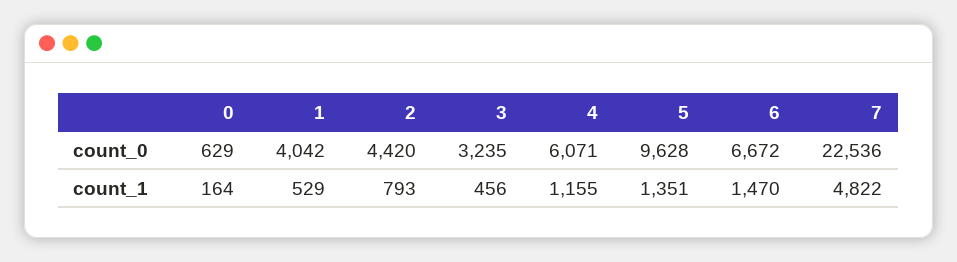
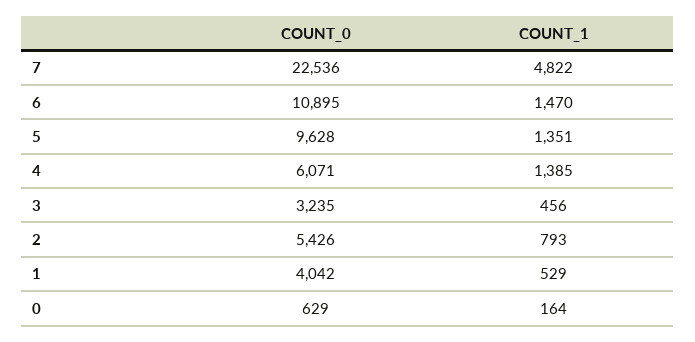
2, count_0: 4420 -> 5426
6, count_0: 6672 -> 10895
4, count_1: 1155 -> 1385

